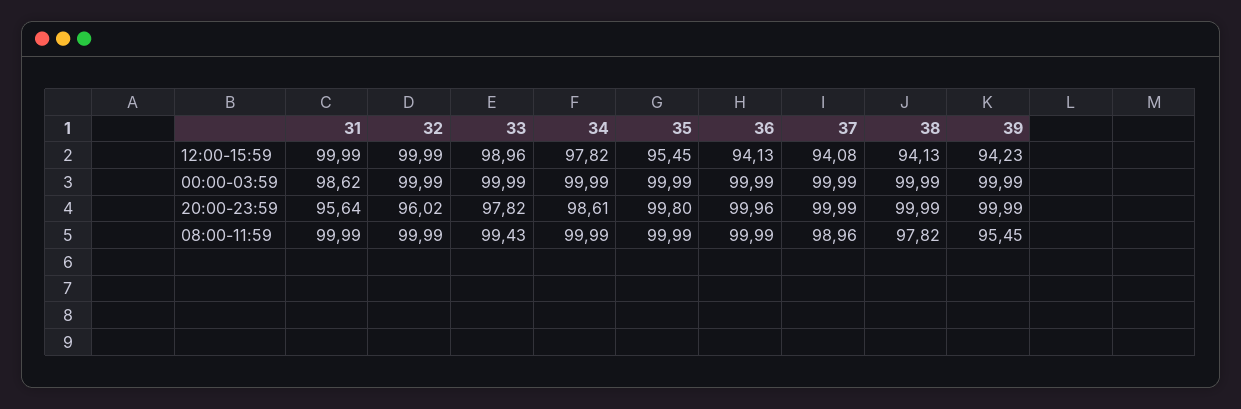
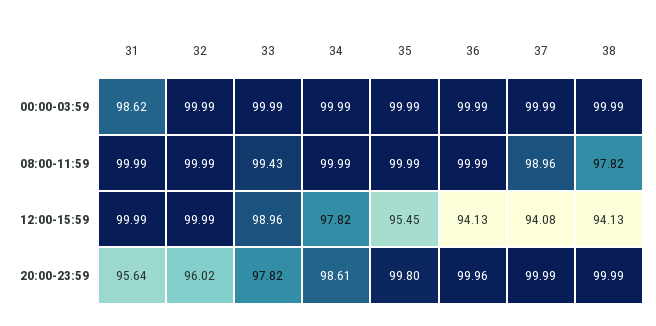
39, 12:00-15:59: 94.23 -> none
39, 00:00-03:59: 99.99 -> none
39, 20:00-23:59: 99.99 -> none
39, 08:00-11:59: 95.45 -> none

